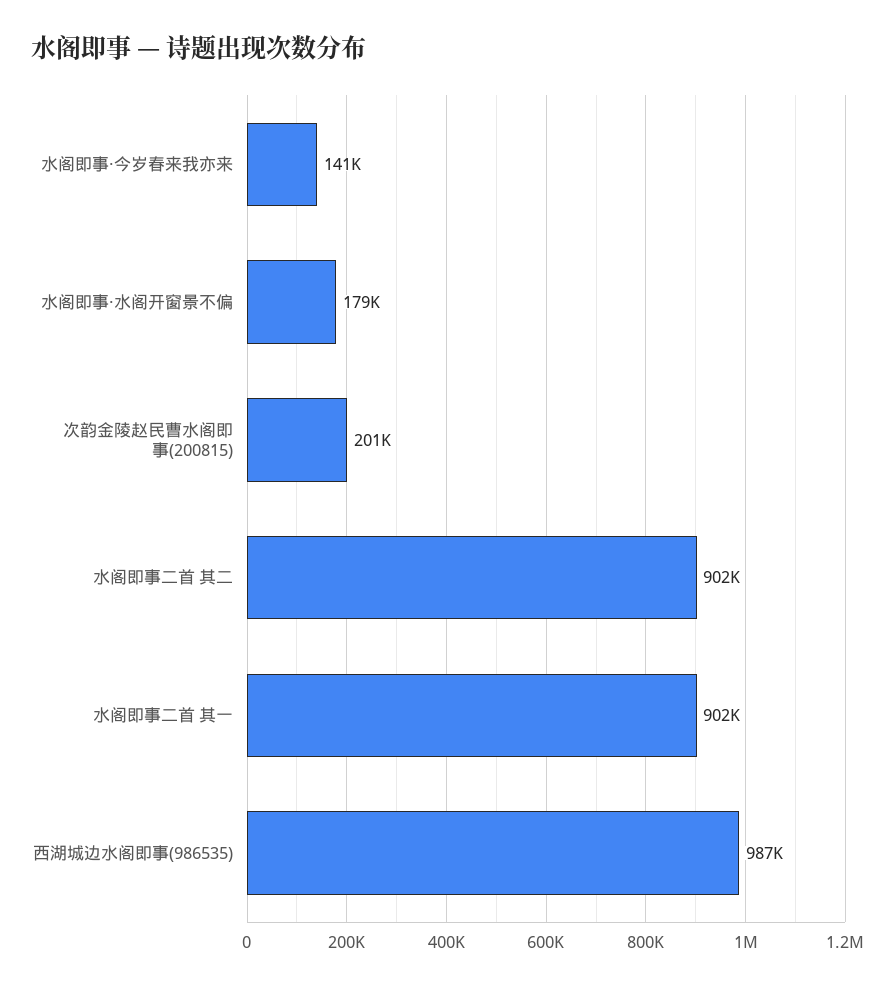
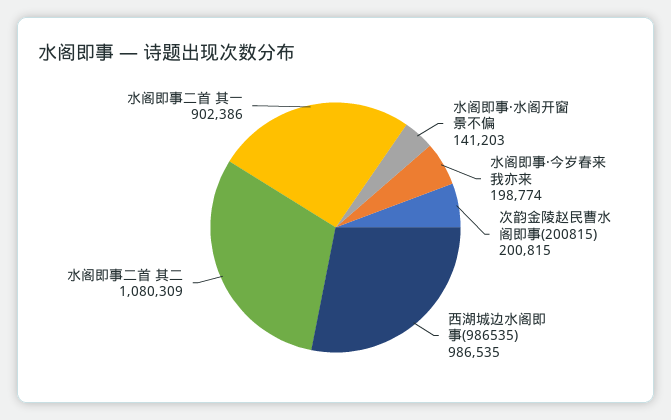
水阁即事·今岁春来我亦来: 141000 -> 198774
水阁即事·水阁开窗景不偏: 179000 -> 141203
水阁即事二首 其二: 902000 -> 1080309

